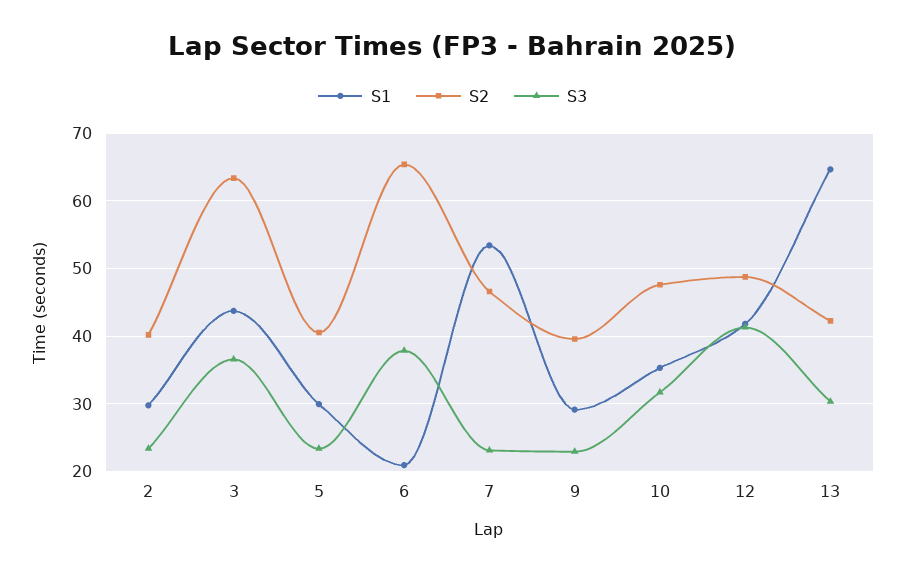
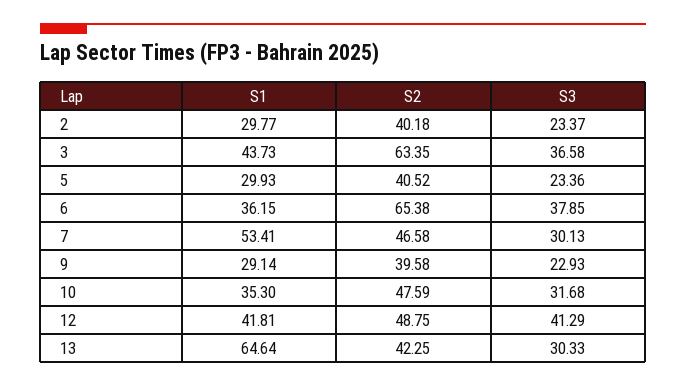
S1, 6: 21 -> 36.15
S3, 7: 23 -> 30.13

